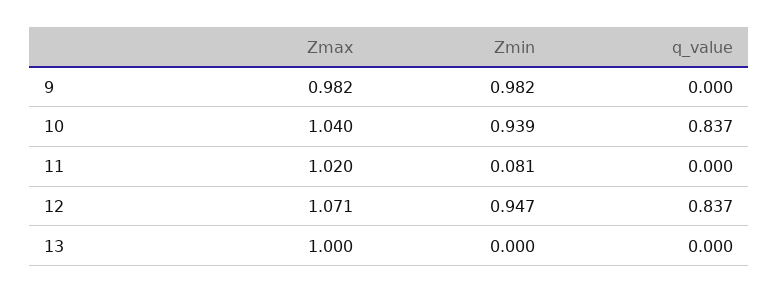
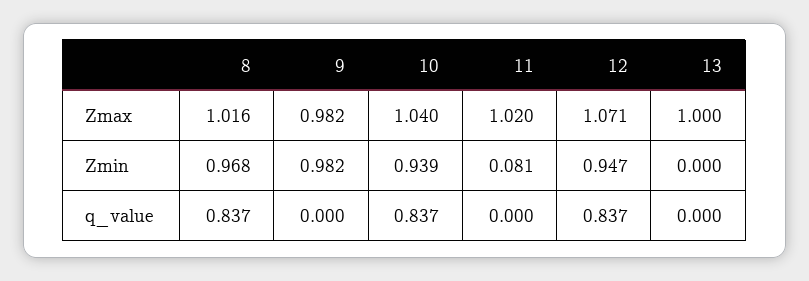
Zmax, 8: none -> 1.016
Zmin, 8: none -> 0.968
q_value, 8: none -> 0.837

